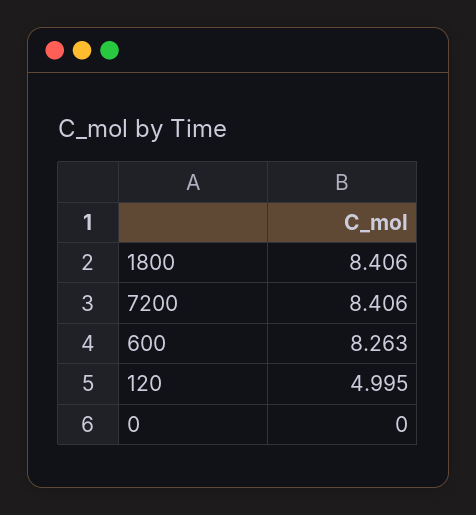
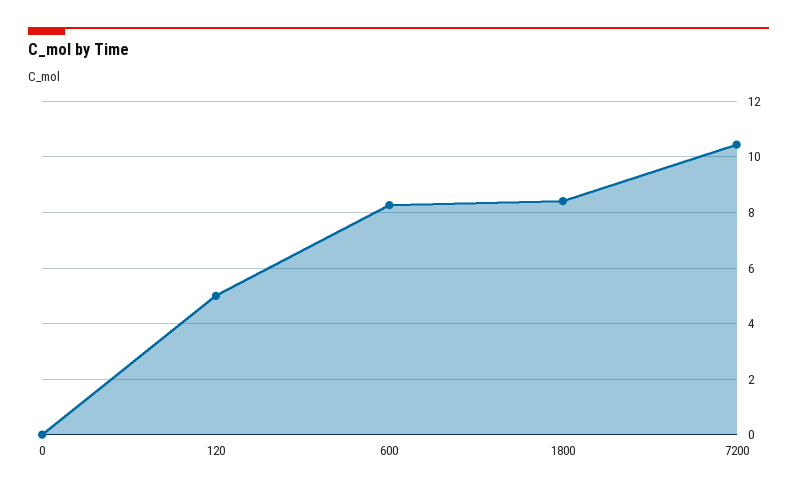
7200: 8.406 -> 10.5

